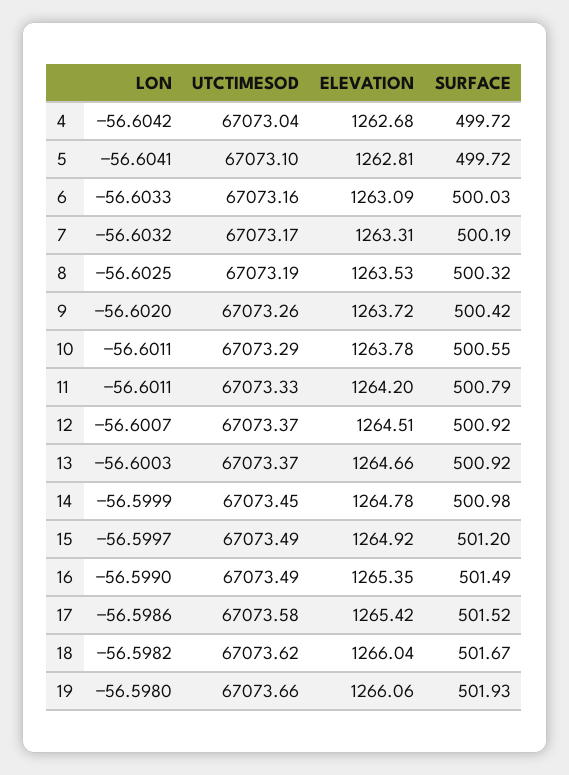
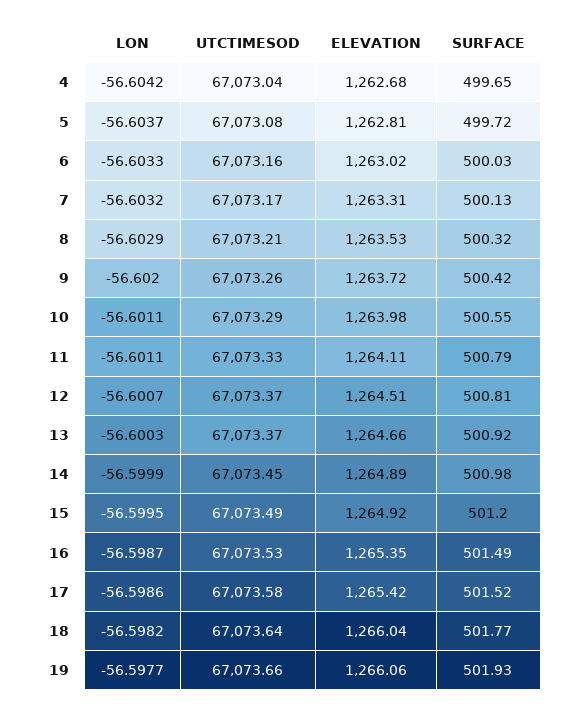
SURFACE, 4: 499.72 -> 499.65
LON, 5: -56.6041 -> -56.6037
UTCTIMESOD, 5: 67073.1 -> 67073.08
ELEVATION, 6: 1263.09 -> 1263.02
SURFACE, 7: 500.19 -> 500.13
LON, 8: -56.6025 -> -56.6029
UTCTIMESOD, 8: 67073.19 -> 67073.21
ELEVATION, 10: 1263.78 -> 1263.98
ELEVATION, 11: 1264.2 -> 1264.11
SURFACE, 12: 500.92 -> 500.81
ELEVATION, 14: 1264.78 -> 1264.89
LON, 15: -56.5997 -> -56.5995
LON, 16: -56.599 -> -56.5987
UTCTIMESOD, 16: 67073.49 -> 67073.53
UTCTIMESOD, 18: 67073.62 -> 67073.64
SURFACE, 18: 501.67 -> 501.77
LON, 19: -56.598 -> -56.5977

